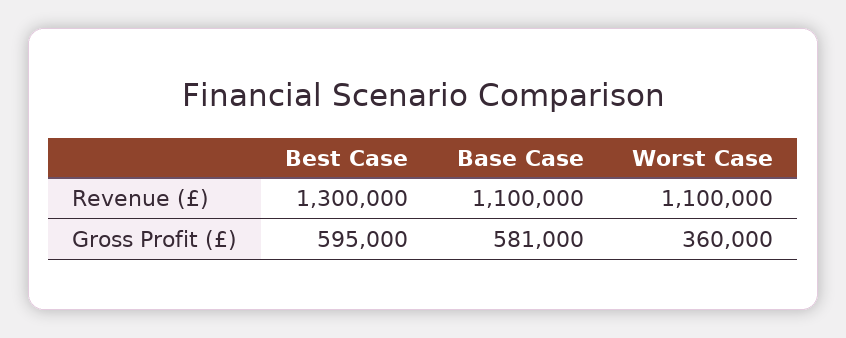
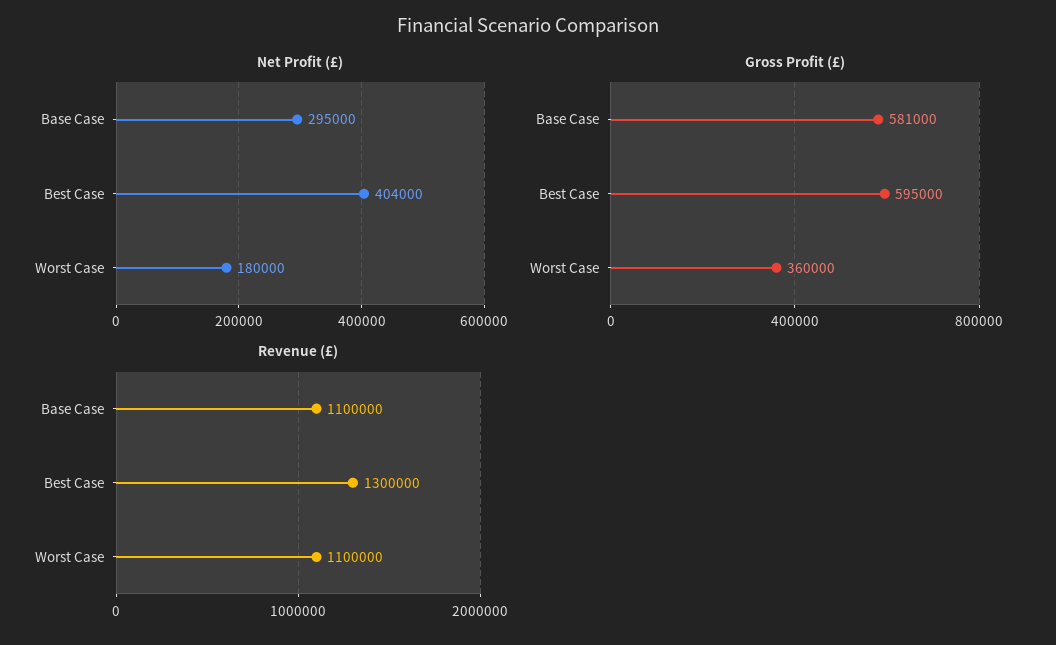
Net Profit (£), Base Case: none -> 295000
Net Profit (£), Best Case: none -> 404000
Net Profit (£), Worst Case: none -> 180000

